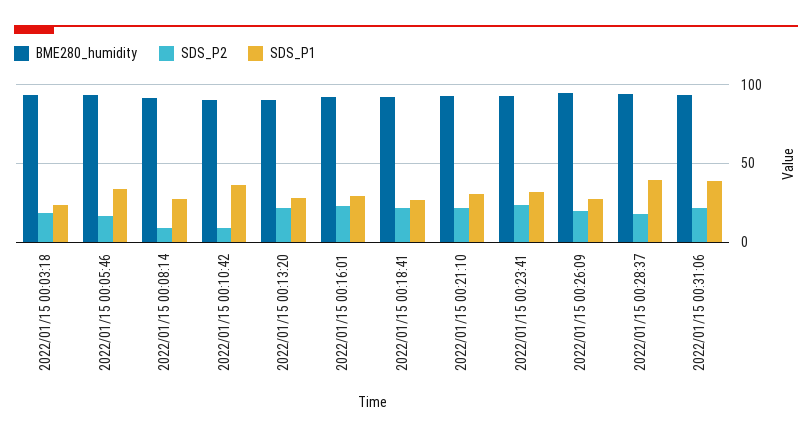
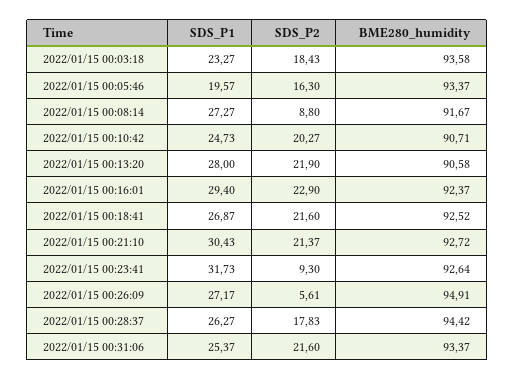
SDS_P1, 2022/01/15 00:05:46: 35 -> 19.57
SDS_P2, 2022/01/15 00:10:42: 10 -> 20.27
SDS_P1, 2022/01/15 00:10:42: 35 -> 24.73
SDS_P2, 2022/01/15 00:23:41: 25 -> 9.3
SDS_P2, 2022/01/15 00:26:09: 20 -> 5.61
SDS_P1, 2022/01/15 00:28:37: 40 -> 26.27
SDS_P1, 2022/01/15 00:31:06: 40 -> 25.37

